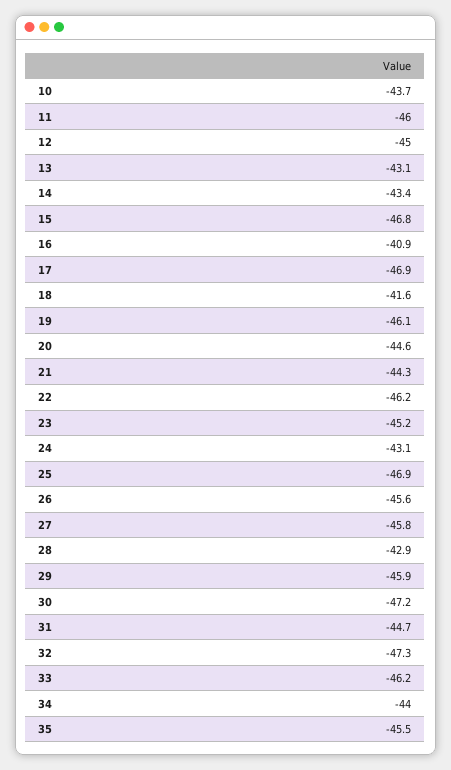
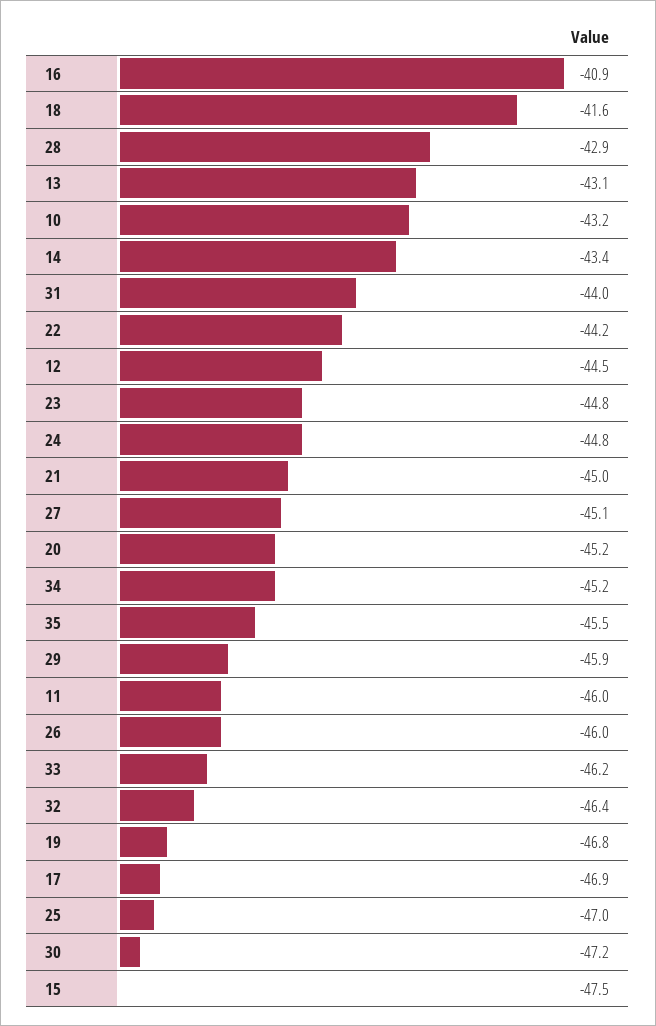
10: -43.7 -> -43.2
12: -45 -> -44.5
15: -46.8 -> -47.5
19: -46.1 -> -46.8
20: -44.6 -> -45.2
21: -44.3 -> -45
22: -46.2 -> -44.2
23: -45.2 -> -44.8
24: -43.1 -> -44.8
25: -46.9 -> -47
26: -45.6 -> -46
27: -45.8 -> -45.1
31: -44.7 -> -44
32: -47.3 -> -46.4
34: -44 -> -45.2

